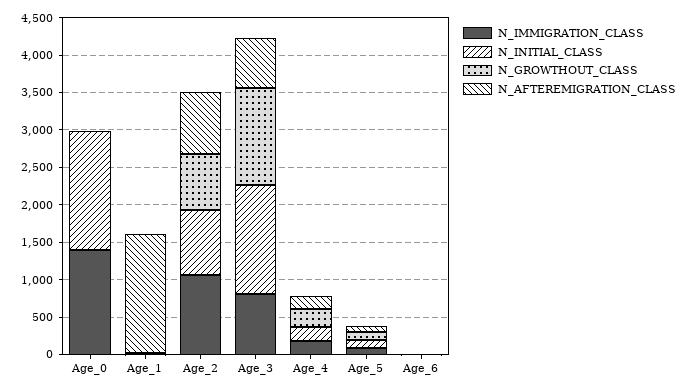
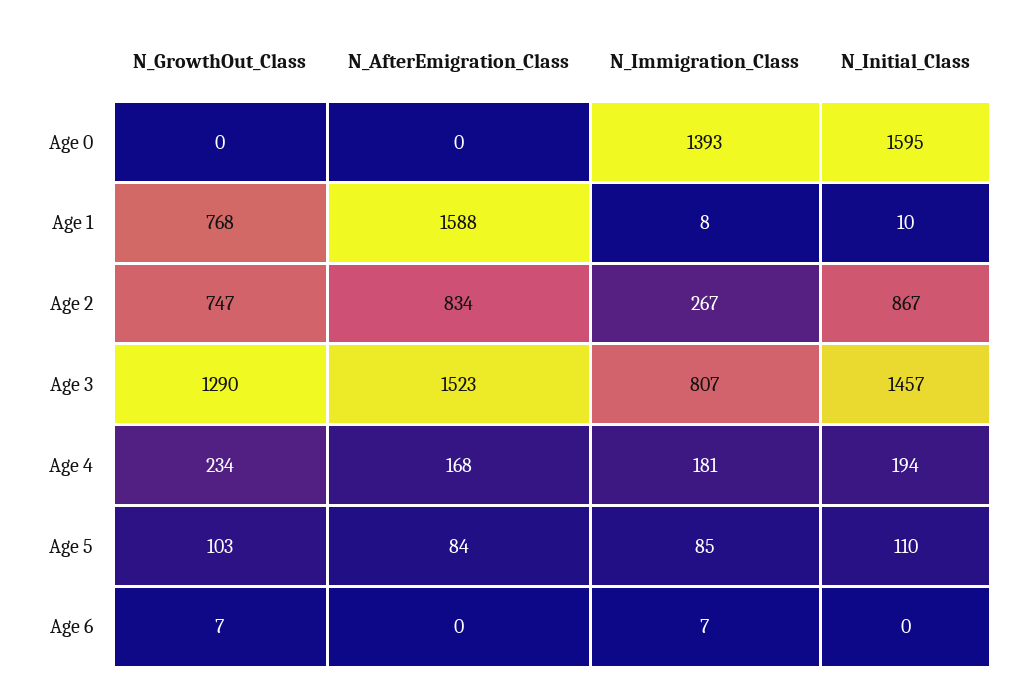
N_GROWTHOUT_CLASS, Age_1: 0 -> 768
N_IMMIGRATION_CLASS, Age_2: 1000 -> 267
N_AFTEREMIGRATION_CLASS, Age_3: 750 -> 1523

